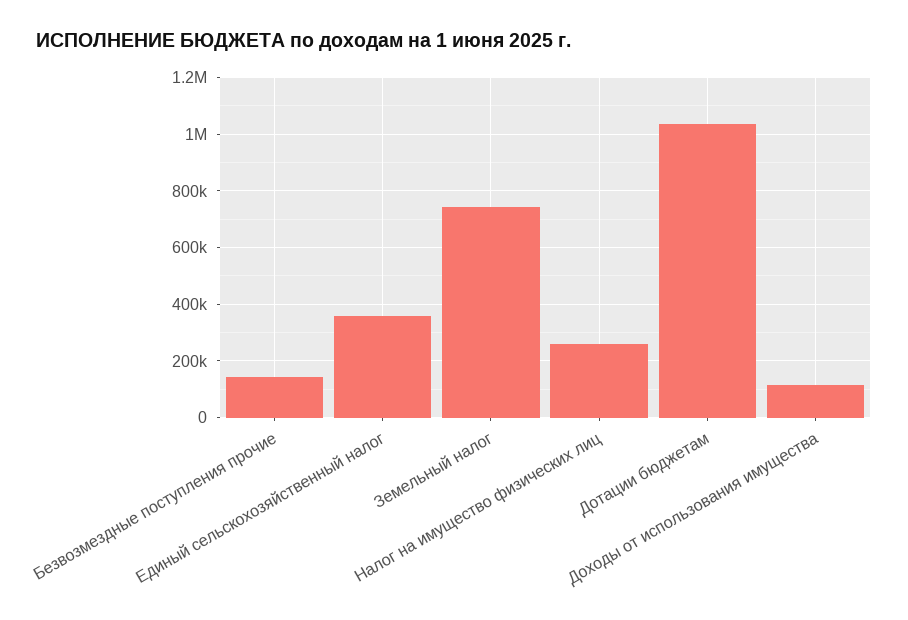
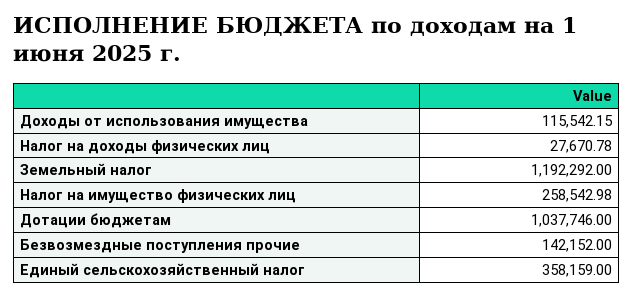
Земельный налог: 750000 -> 1192292
Налог на доходы физических лиц: none -> 27670.78

